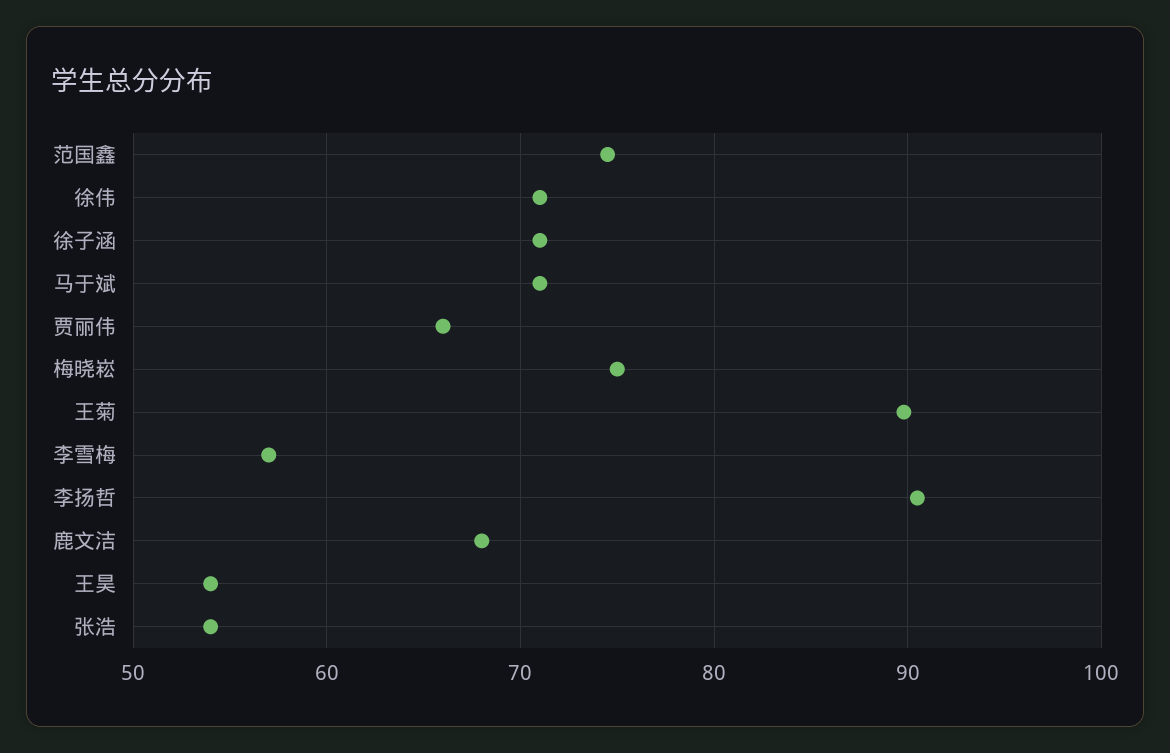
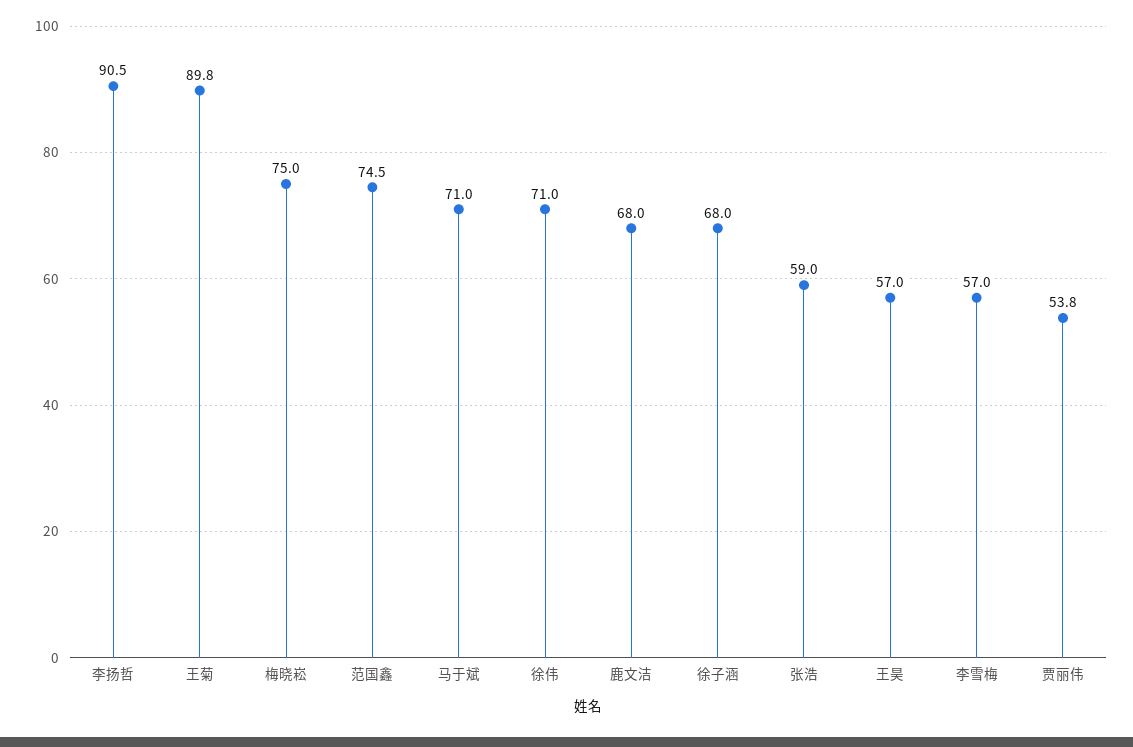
徐子涵: 71 -> 68
贾丽伟: 66 -> 53.8
王昊: 54 -> 57
张浩: 54 -> 59

